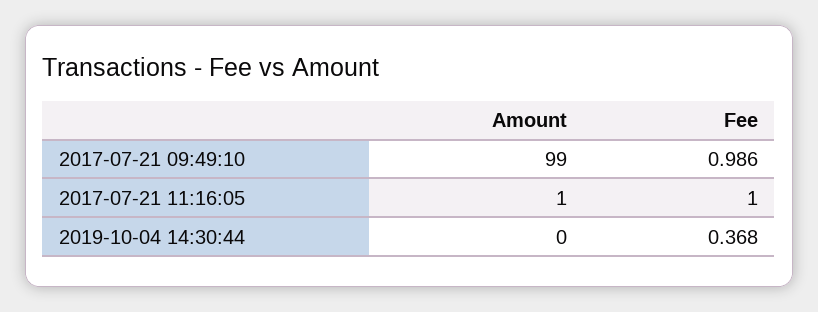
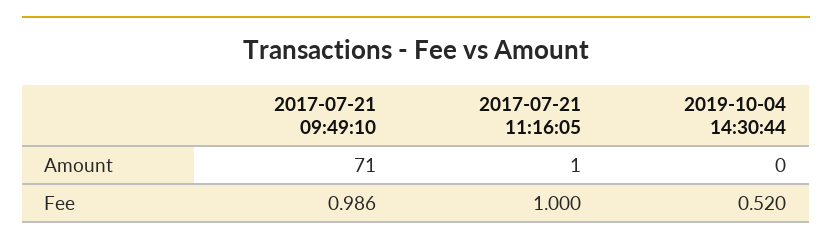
Amount, 2017-07-21 09:49:10: 99 -> 71
Fee, 2019-10-04 14:30:44: 0.368 -> 0.52

